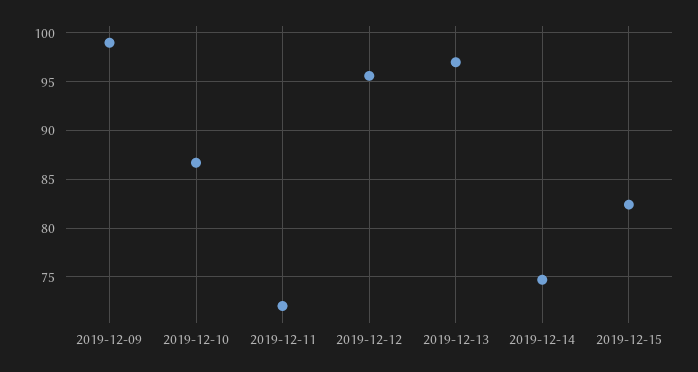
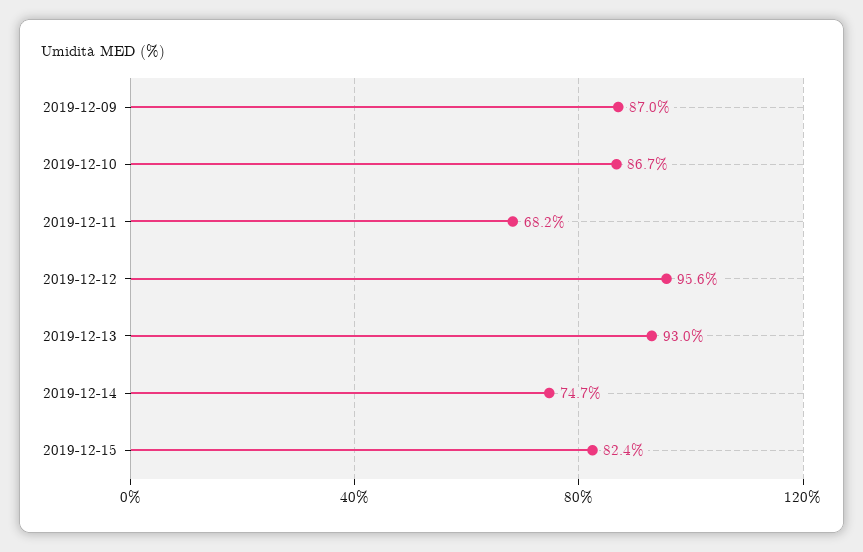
2019-12-09: 99 -> 87
2019-12-11: 72 -> 68.2
2019-12-13: 97 -> 93

